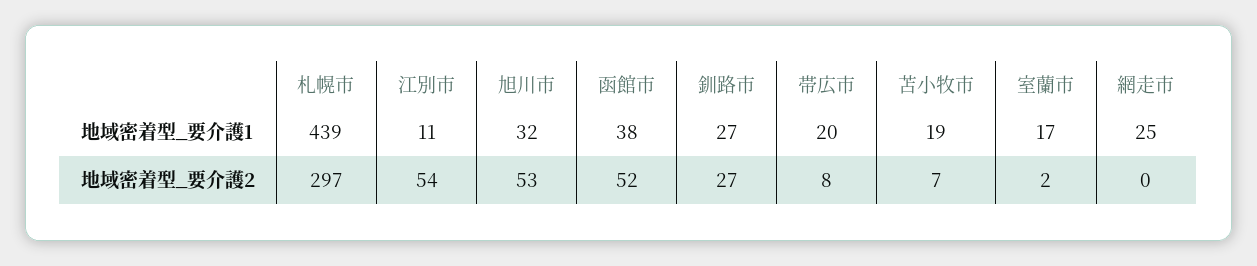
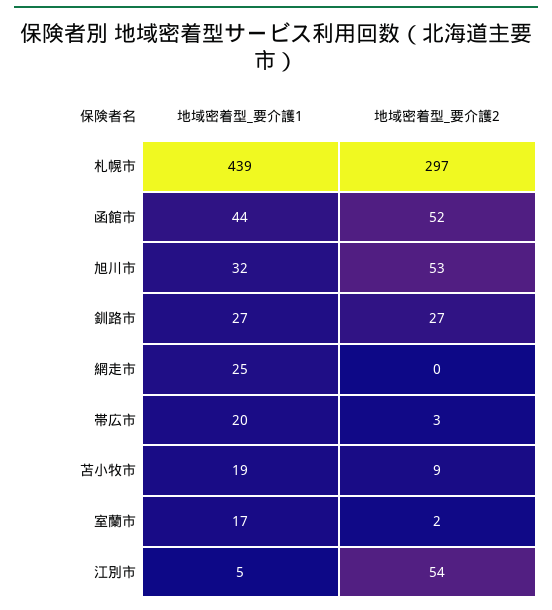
江別市, 地域密着型_要介護1: 11 -> 5
函館市, 地域密着型_要介護1: 38 -> 44
帯広市, 地域密着型_要介護2: 8 -> 3
苫小牧市, 地域密着型_要介護2: 7 -> 9

